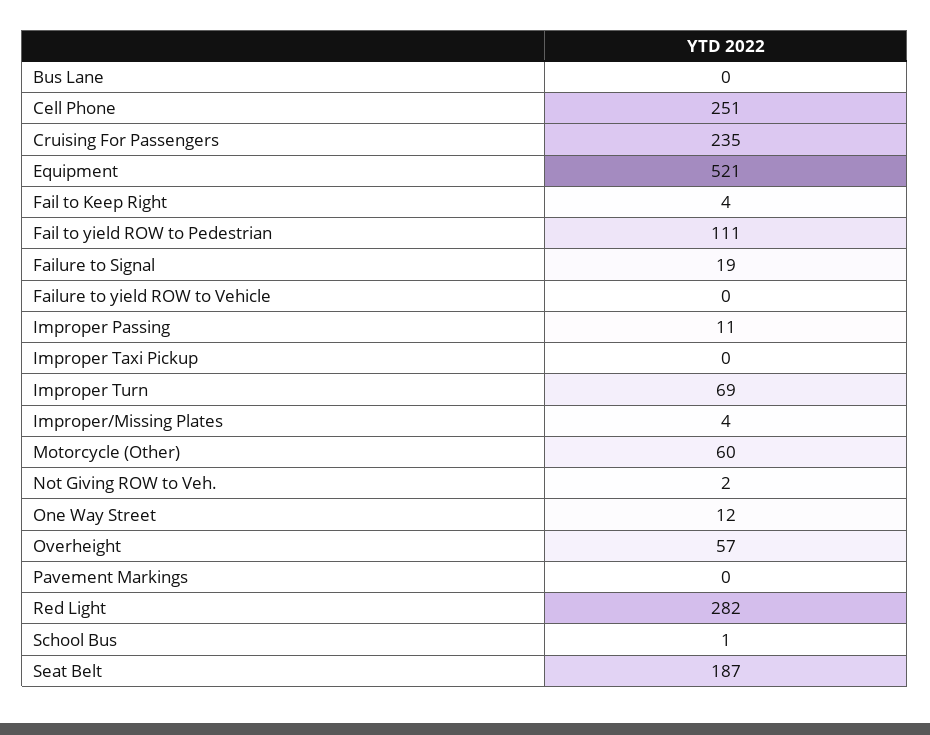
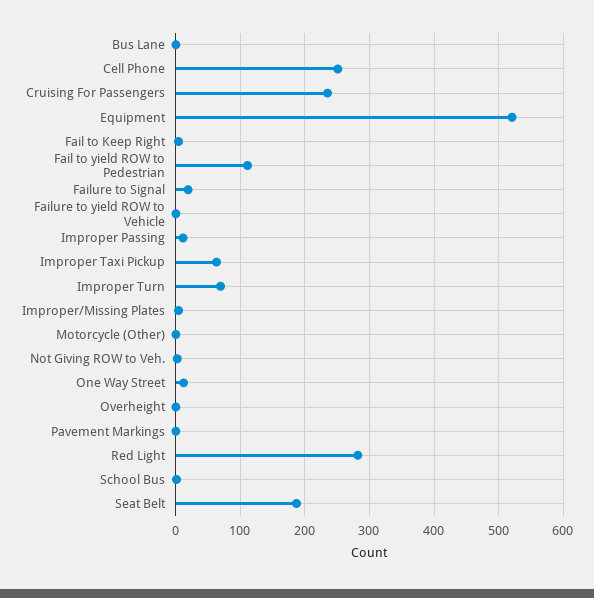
Improper Taxi Pickup: 0 -> 60
Motorcycle (Other): 60 -> 0
Overheight: 57 -> 0

